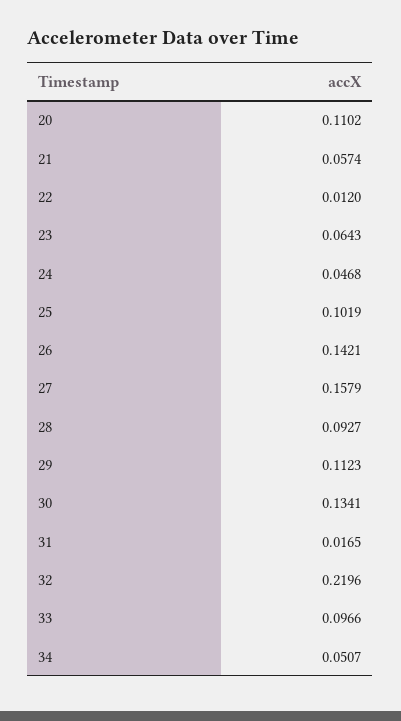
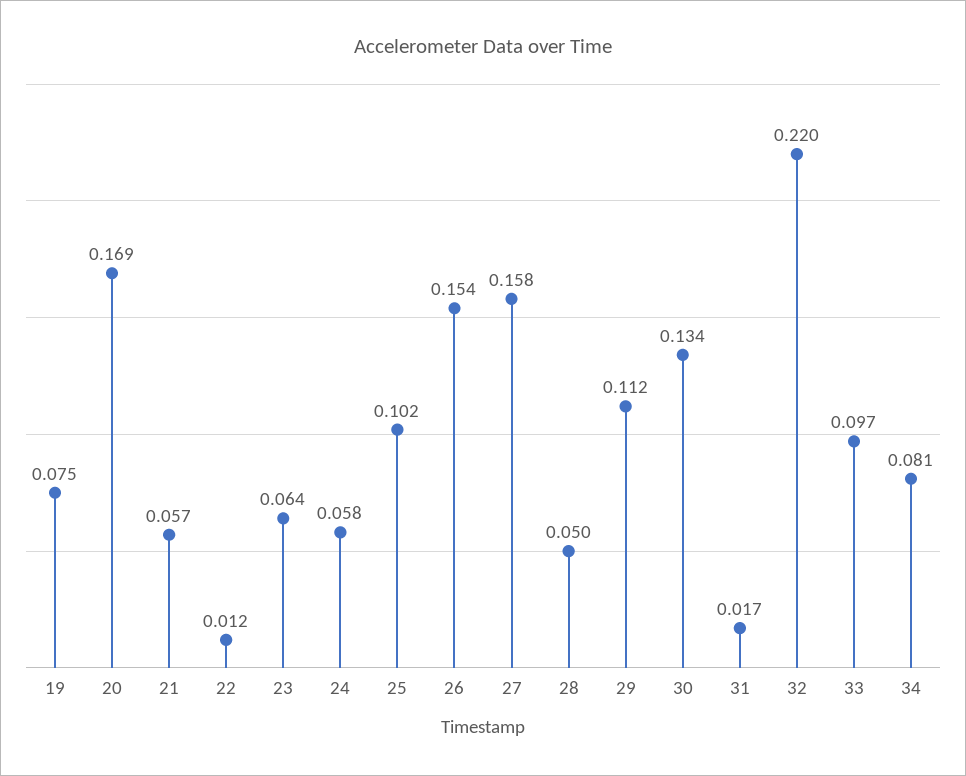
20: 0.1102 -> 0.169
24: 0.0468 -> 0.058
26: 0.1421 -> 0.154
28: 0.0927 -> 0.05
34: 0.0507 -> 0.081
19: none -> 0.075

